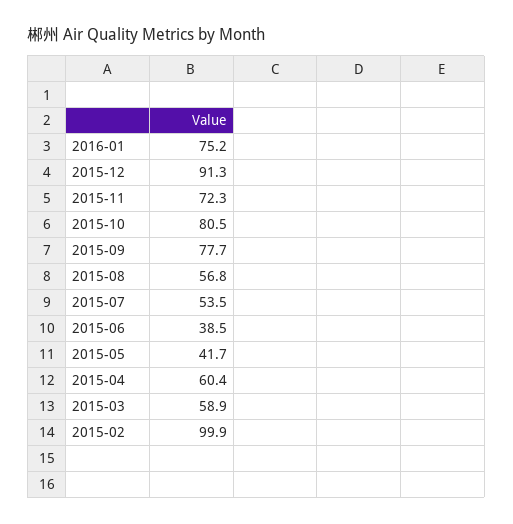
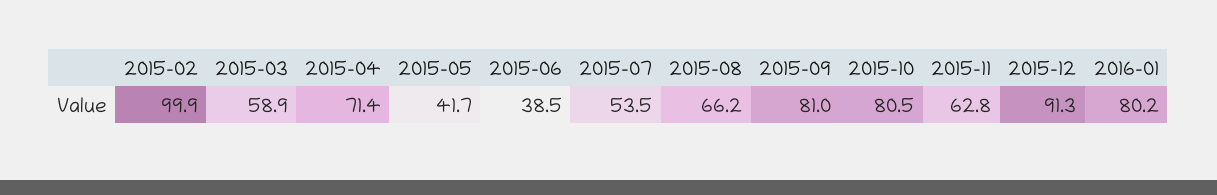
2016-01: 75.2 -> 80.2
2015-11: 72.3 -> 62.8
2015-09: 77.7 -> 81
2015-08: 56.8 -> 66.2
2015-04: 60.4 -> 71.4

